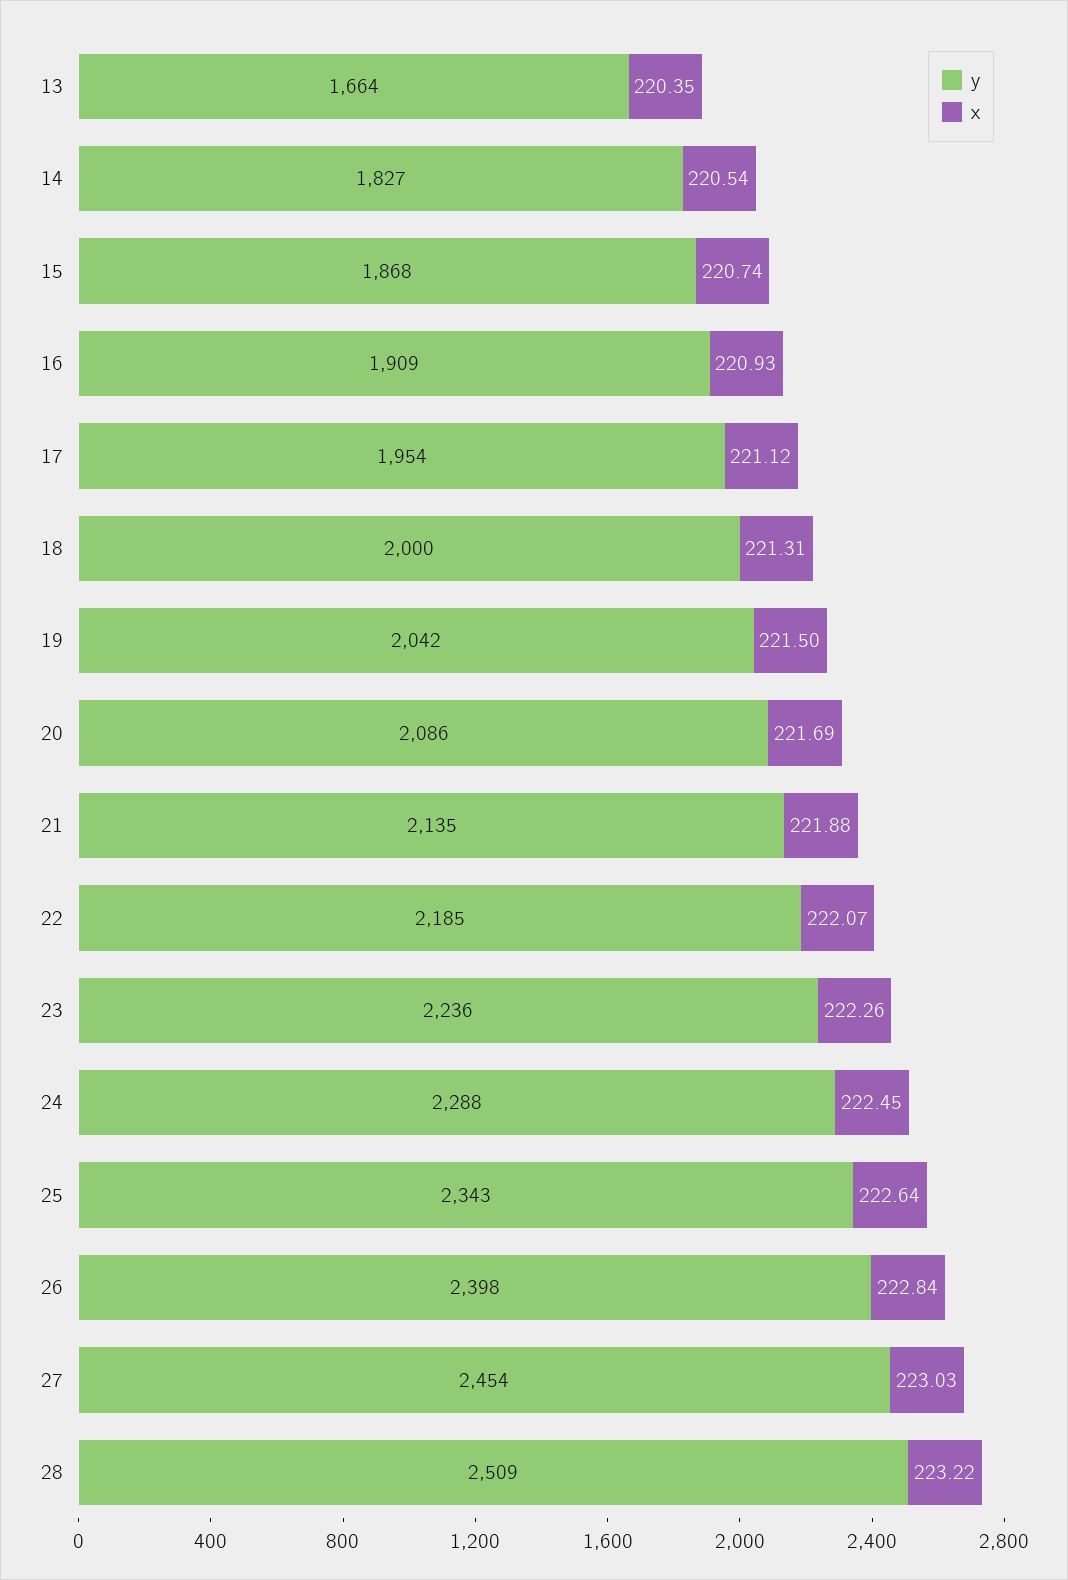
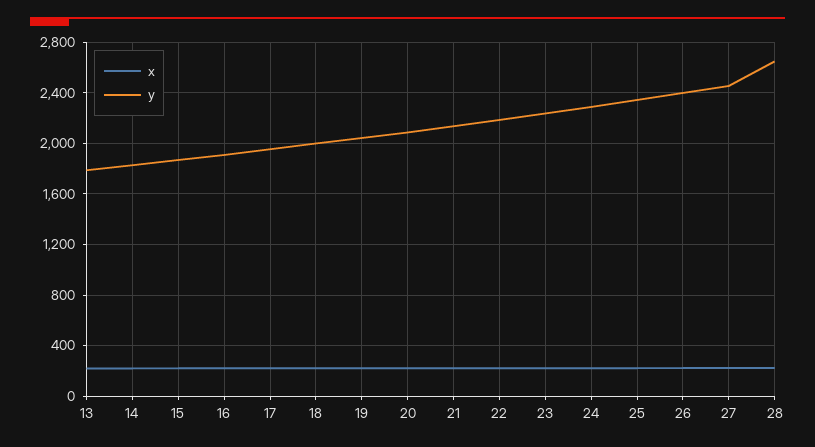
y, 13: 1664 -> 1800
y, 28: 2509 -> 2650

